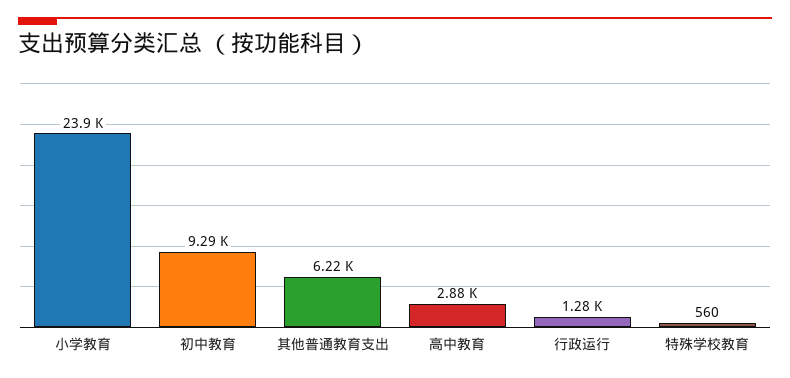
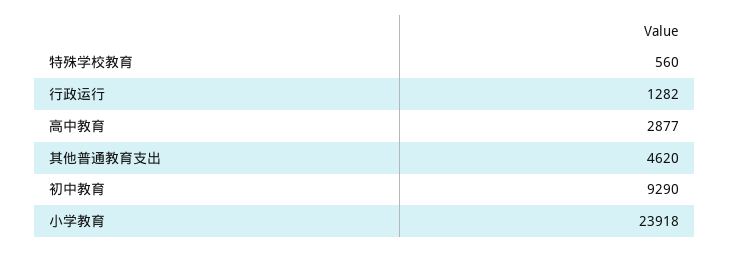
其他普通教育支出: 6220 -> 4620

